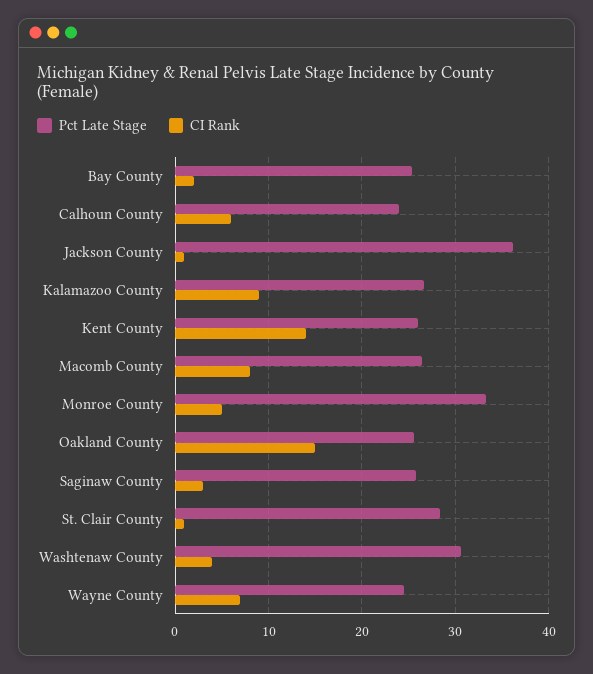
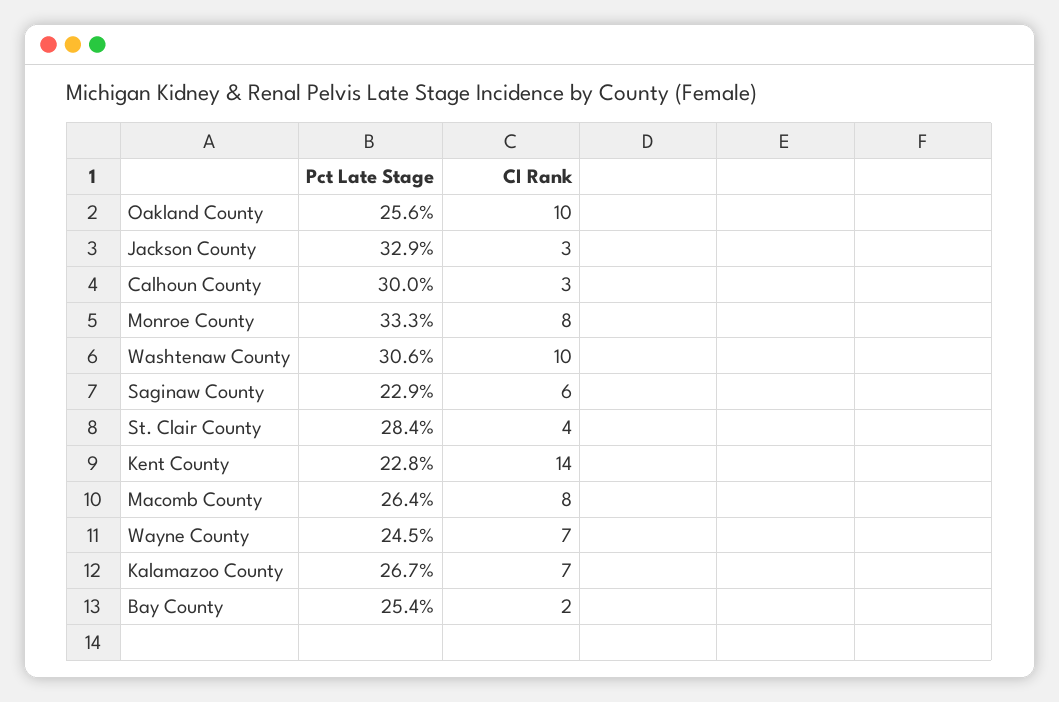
Pct Late Stage, Calhoun County: 24 -> 30
CI Rank, Calhoun County: 6 -> 3
Pct Late Stage, Jackson County: 36 -> 32.9
CI Rank, Jackson County: 1 -> 3
CI Rank, Kalamazoo County: 9 -> 7
Pct Late Stage, Kent County: 26 -> 22.8
CI Rank, Monroe County: 5 -> 8
CI Rank, Oakland County: 15 -> 10
Pct Late Stage, Saginaw County: 26 -> 22.9
CI Rank, Saginaw County: 3 -> 6
CI Rank, St. Clair County: 1 -> 4
CI Rank, Washtenaw County: 4 -> 10

